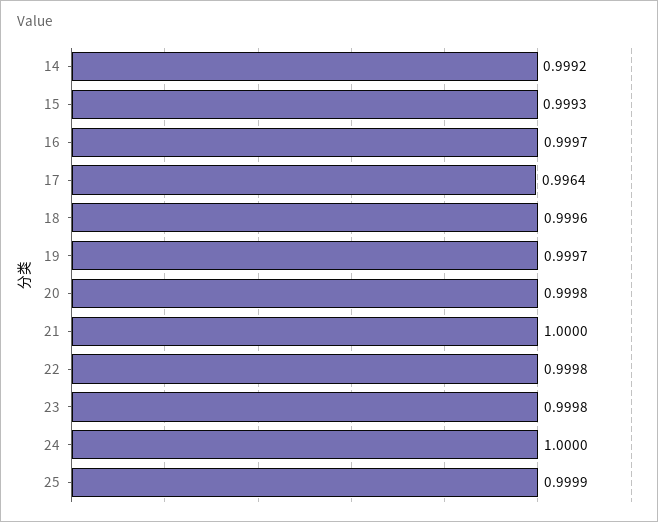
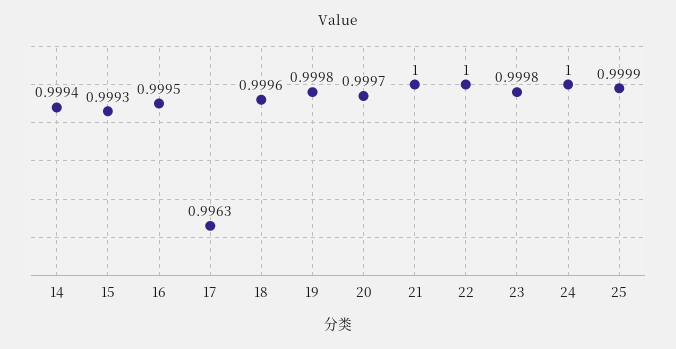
14: 0.9992 -> 0.9994
16: 0.9997 -> 0.9995
17: 0.9964 -> 0.9963
19: 0.9997 -> 0.9998
20: 0.9998 -> 0.9997
22: 0.9998 -> 1

